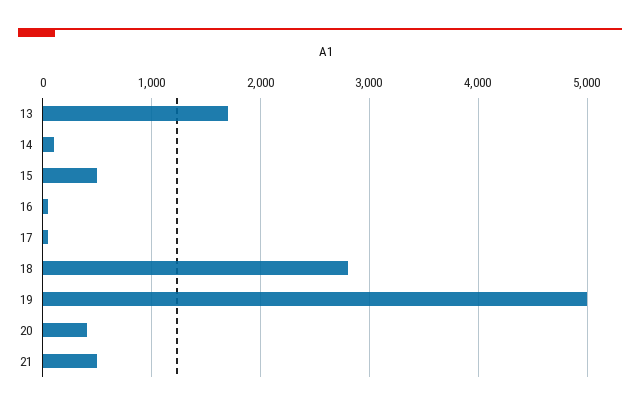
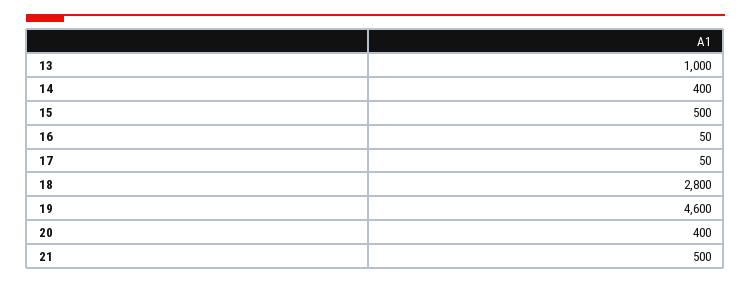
13: 1700 -> 1000
14: 100 -> 400
19: 5000 -> 4600

